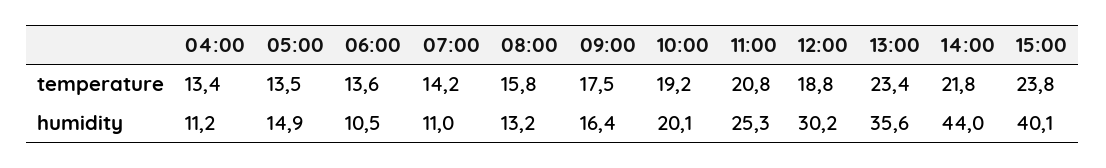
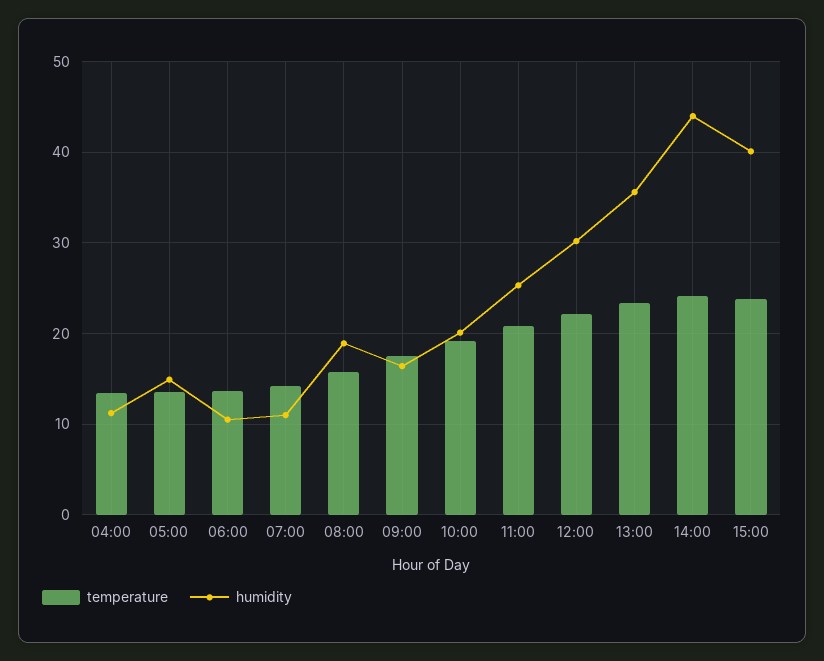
temperature, 12:00: 18.8 -> 22
temperature, 14:00: 21.8 -> 24
humidity, 08:00: 13.2 -> 19

